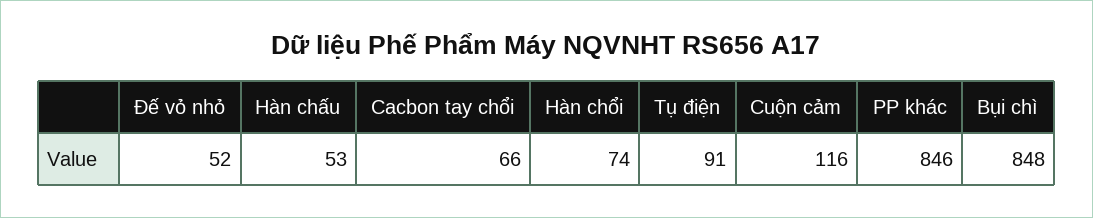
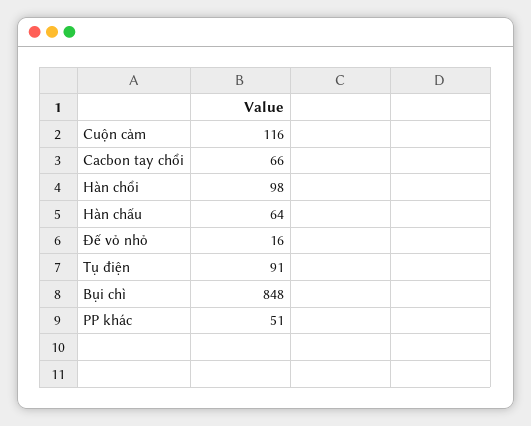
Đế vỏ nhỏ: 52 -> 16
Hàn chấu: 53 -> 64
Hàn chổi: 74 -> 98
PP khác: 846 -> 51

